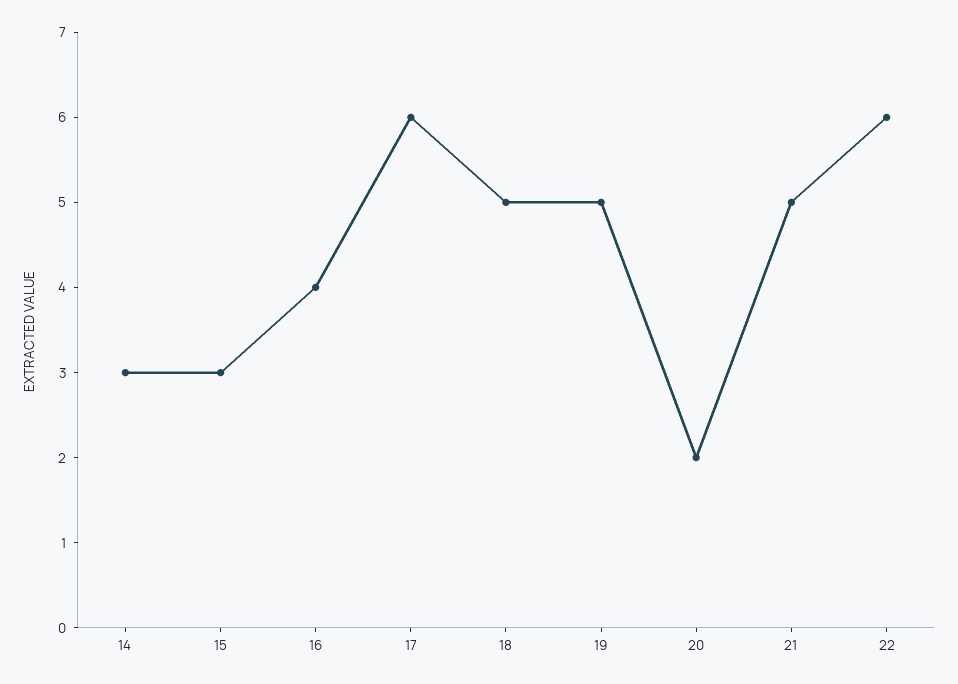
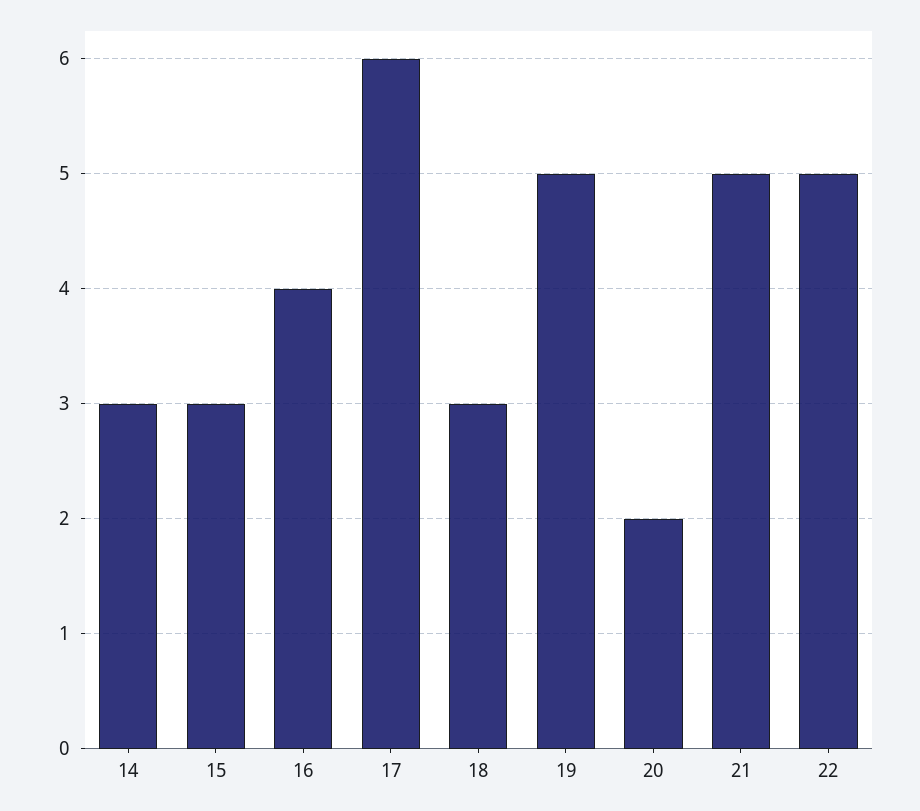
18: 5 -> 3
22: 6 -> 5

